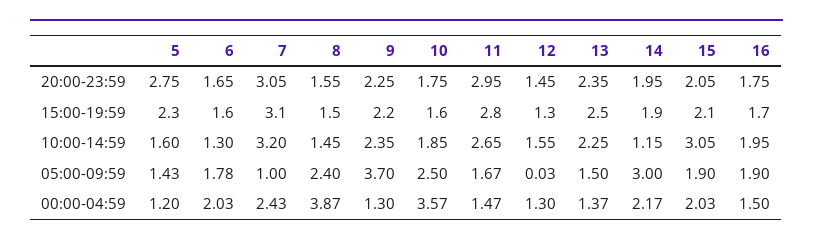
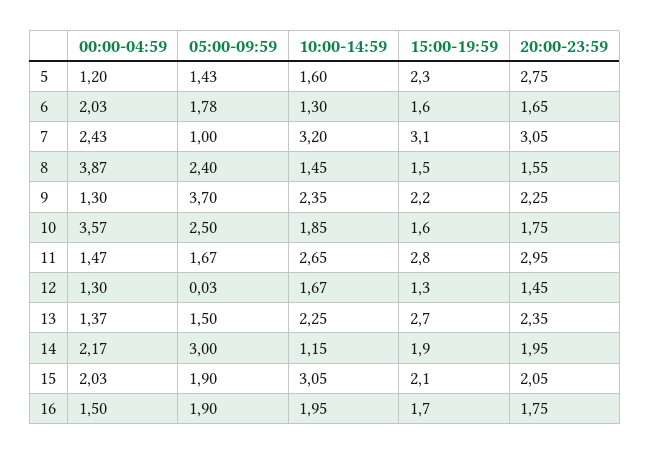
13, 15:00-19:59: 2.5 -> 2.7
12, 10:00-14:59: 1.55 -> 1.67

